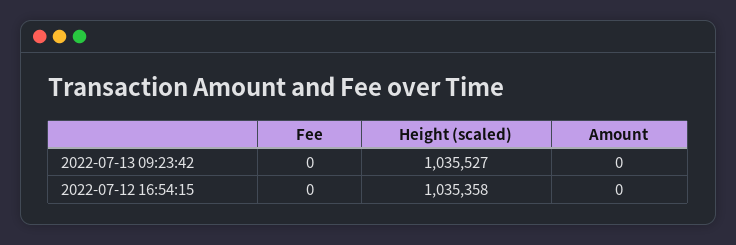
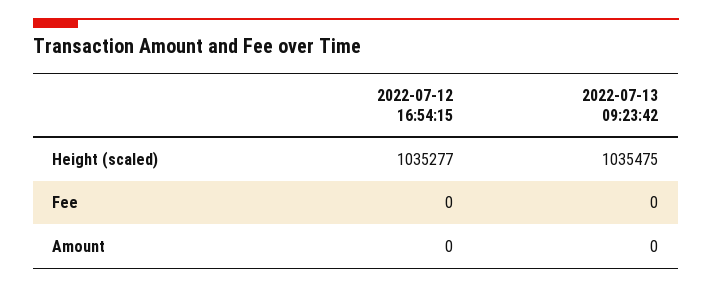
Height (scaled), 2022-07-13 09:23:42: 1035527 -> 1035475
Height (scaled), 2022-07-12 16:54:15: 1035358 -> 1035277

